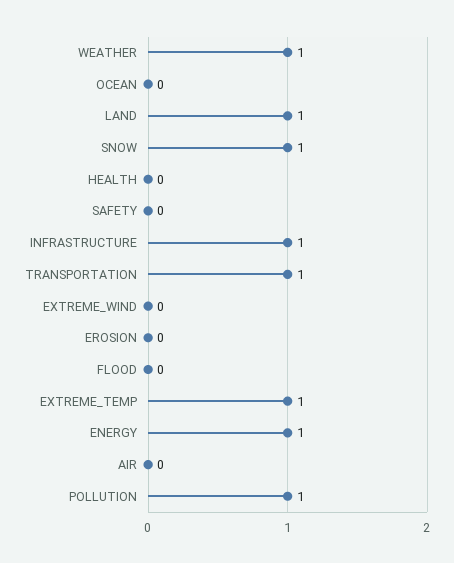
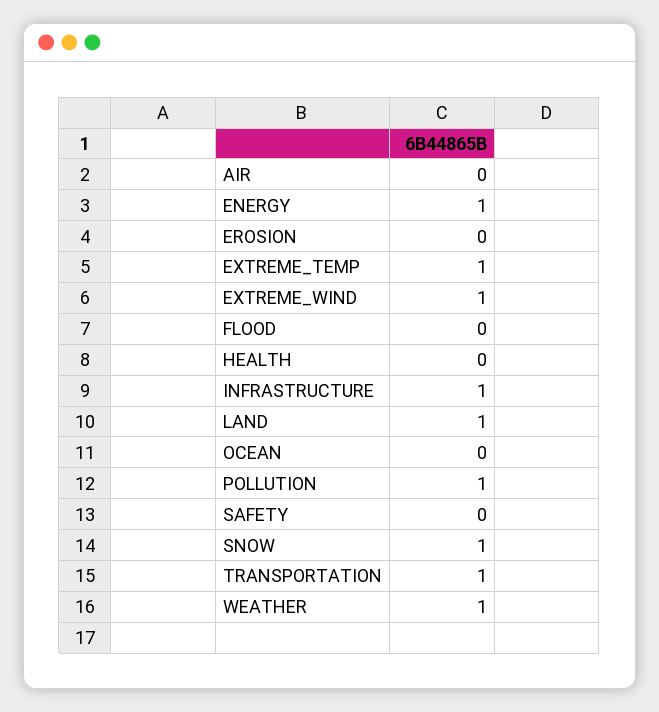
EXTREME_WIND: 0 -> 1

